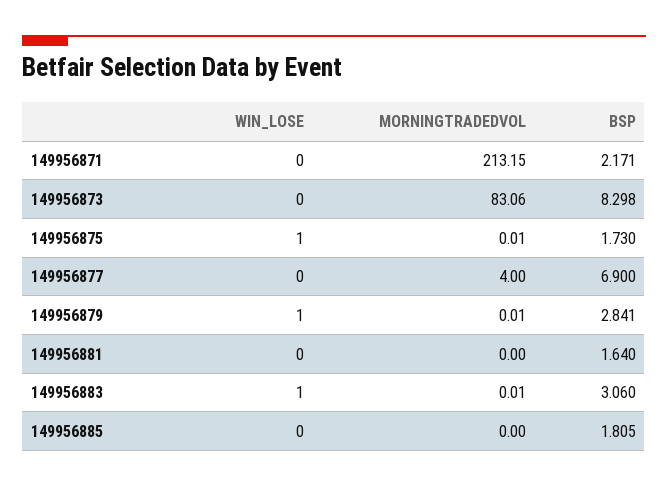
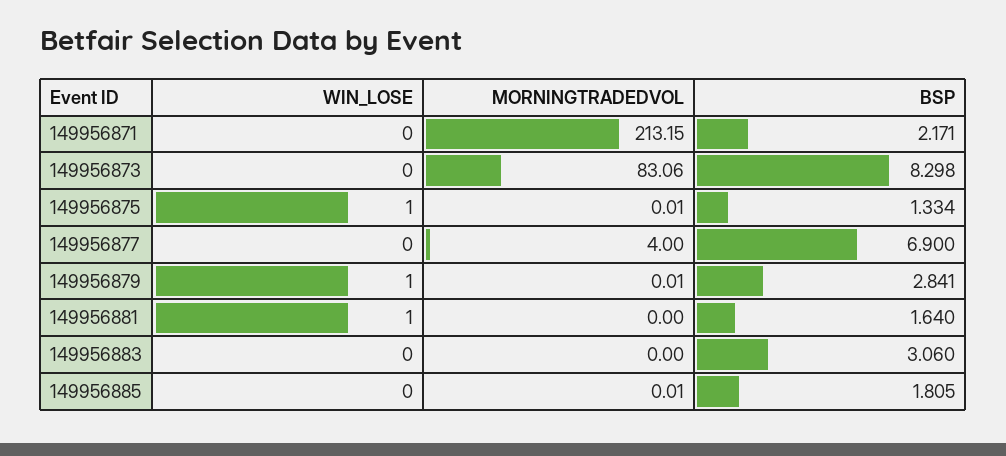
BSP, 149956875: 1.73 -> 1.334
WIN_LOSE, 149956881: 0 -> 1
WIN_LOSE, 149956883: 1 -> 0
MORNINGTRADEDVOL, 149956883: 0.01 -> 0
MORNINGTRADEDVOL, 149956885: 0 -> 0.01

